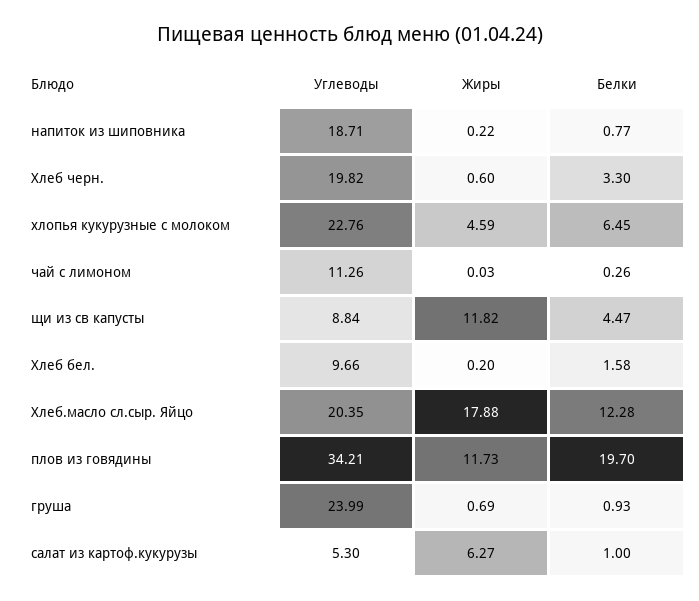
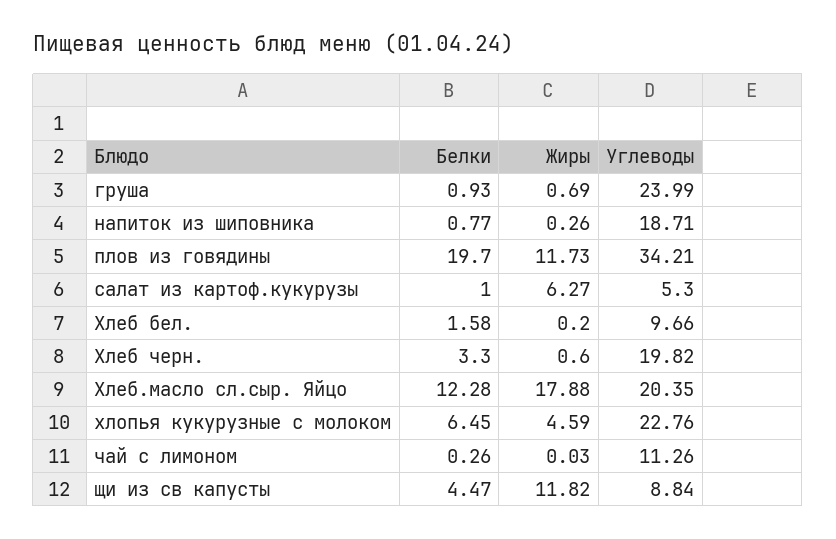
Жиры, напиток из шиповника: 0.22 -> 0.26

